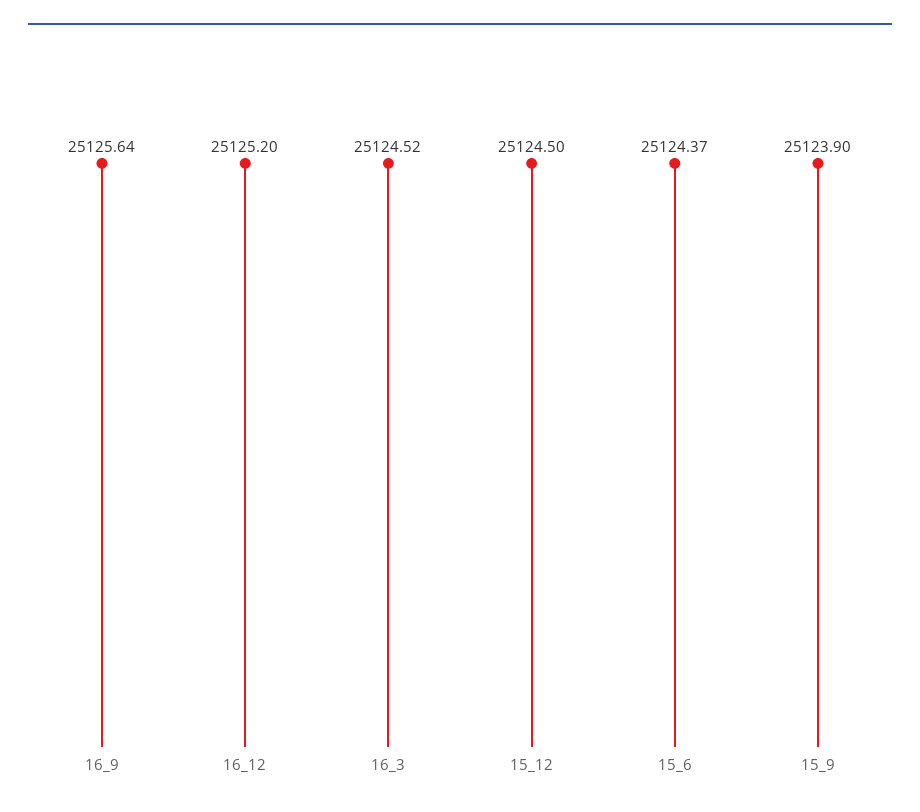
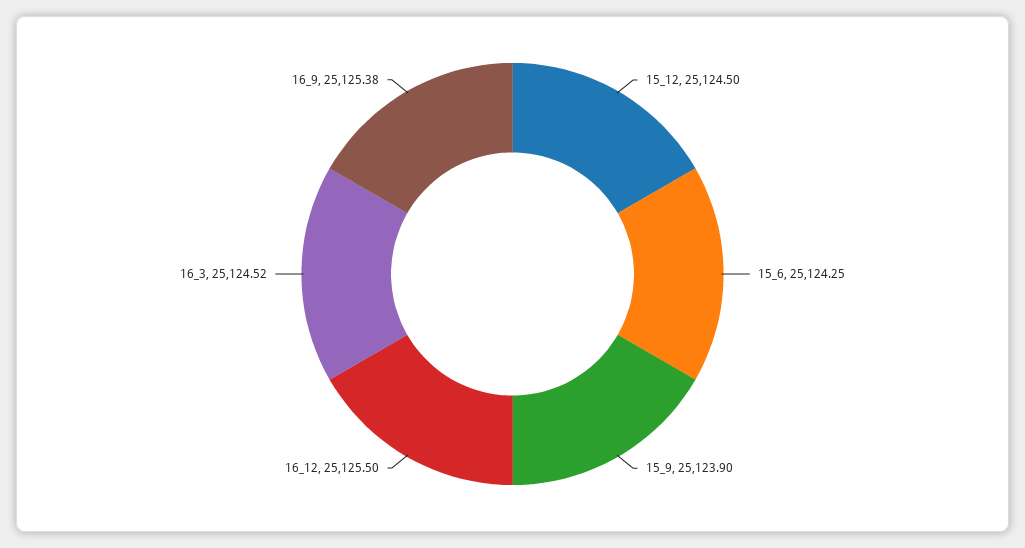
16_9: 25125.64 -> 25125.38
16_12: 25125.2 -> 25125.5
15_6: 25124.37 -> 25124.25

